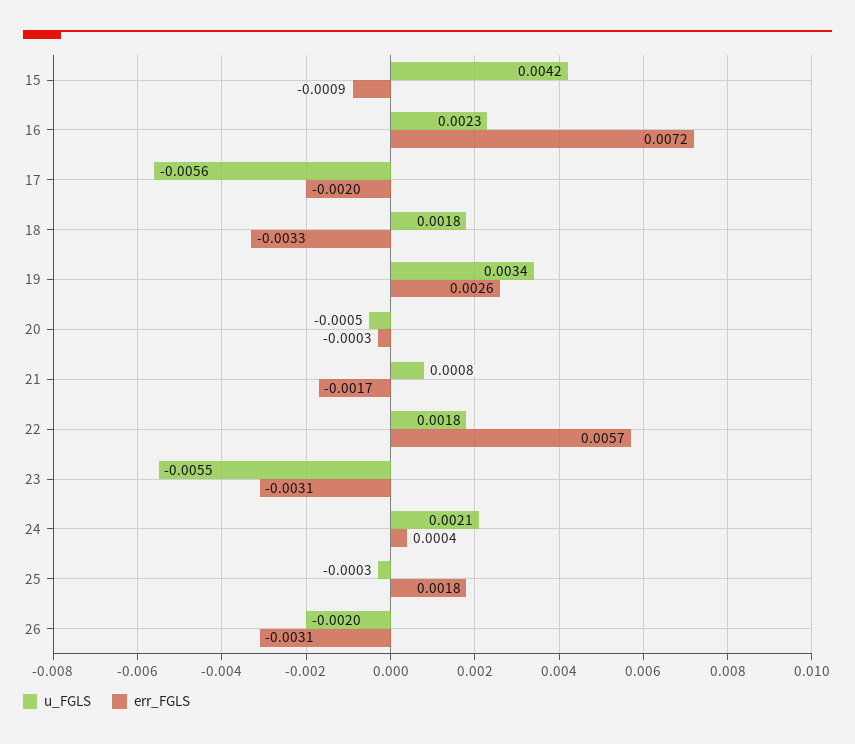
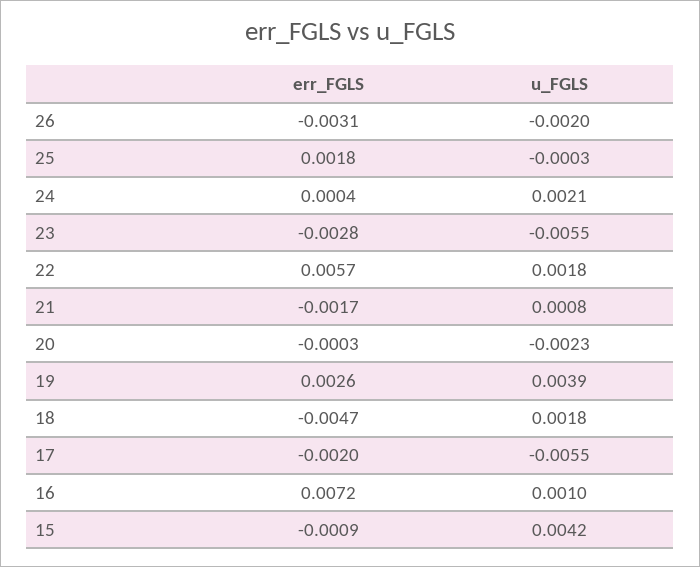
u_FGLS, 16: 0.0023 -> 0.001
u_FGLS, 17: -0.0056 -> -0.0055
err_FGLS, 18: -0.0033 -> -0.0047
u_FGLS, 19: 0.0034 -> 0.0039
u_FGLS, 20: -0.0005 -> -0.0023
err_FGLS, 23: -0.0031 -> -0.0028

